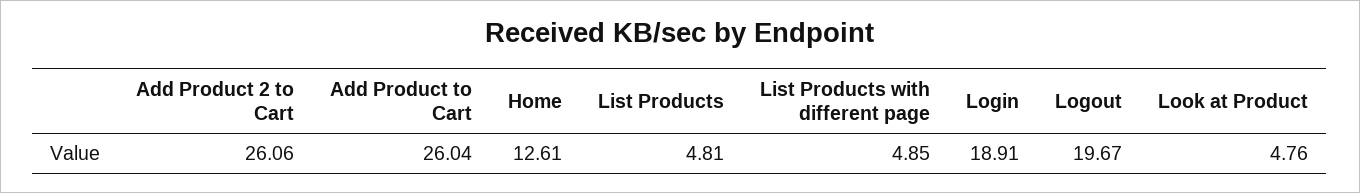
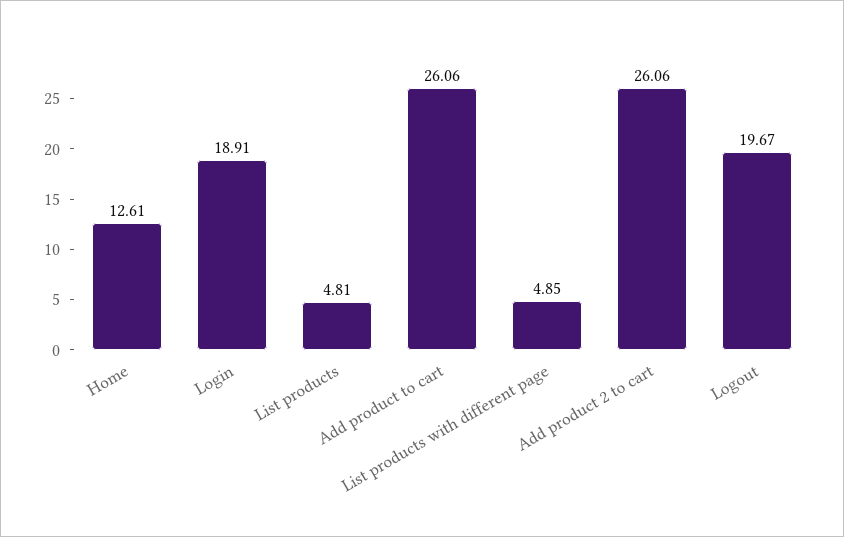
Add Product to Cart: 26.04 -> 26.06
Look at Product: 4.76 -> none

